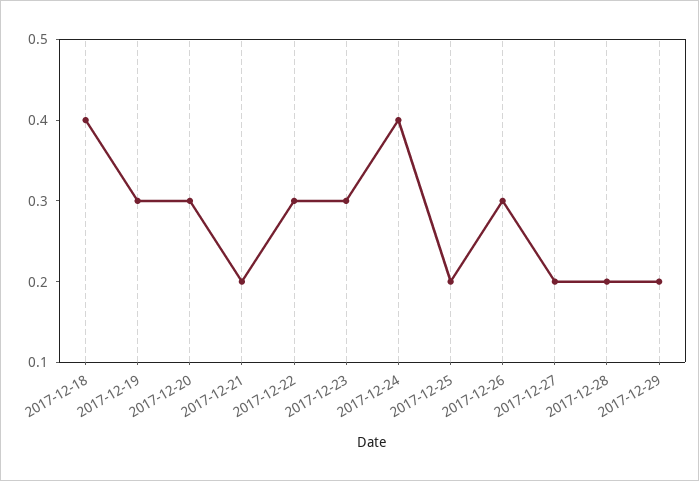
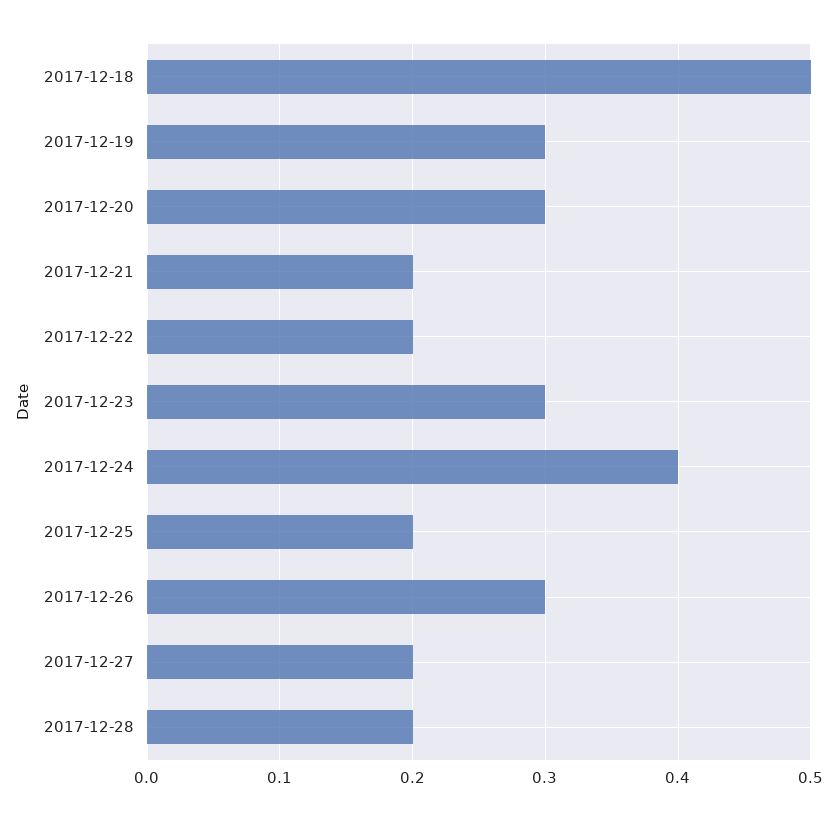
2017-12-18: 0.4 -> 0.5
2017-12-22: 0.3 -> 0.2
2017-12-29: 0.2 -> none

